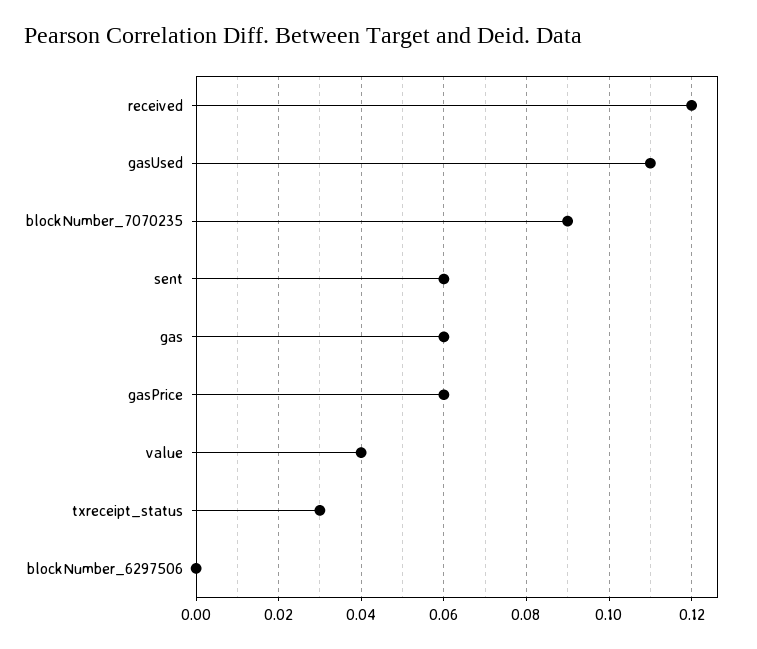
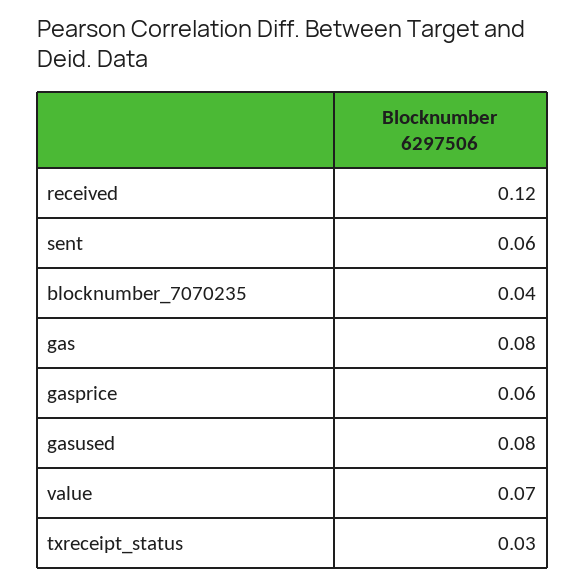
gasUsed: 0.11 -> 0.08
blockNumber_7070235: 0.09 -> 0.04
gas: 0.06 -> 0.08
value: 0.04 -> 0.07
blockNumber_6297506: 0 -> none

